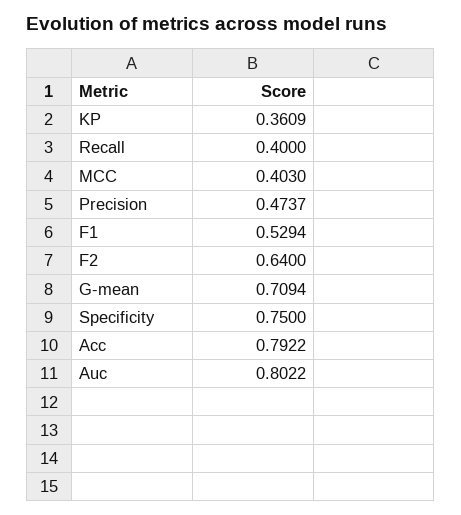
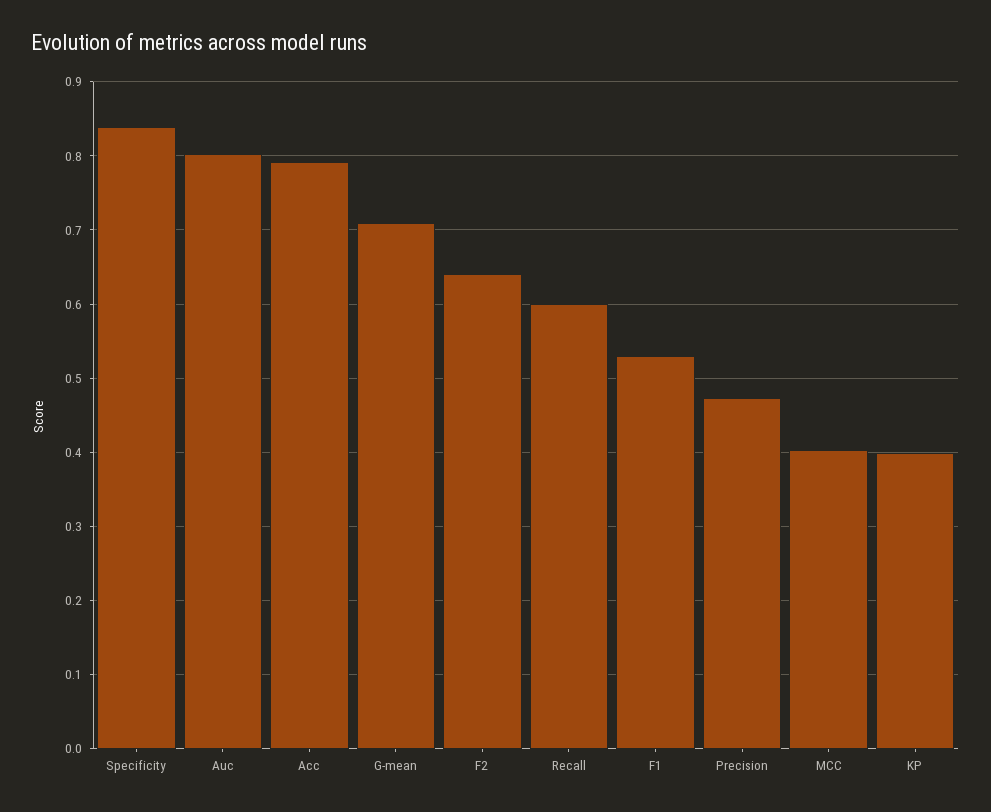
KP: 0.3609 -> 0.4
Recall: 0.4 -> 0.6
Specificity: 0.75 -> 0.84

